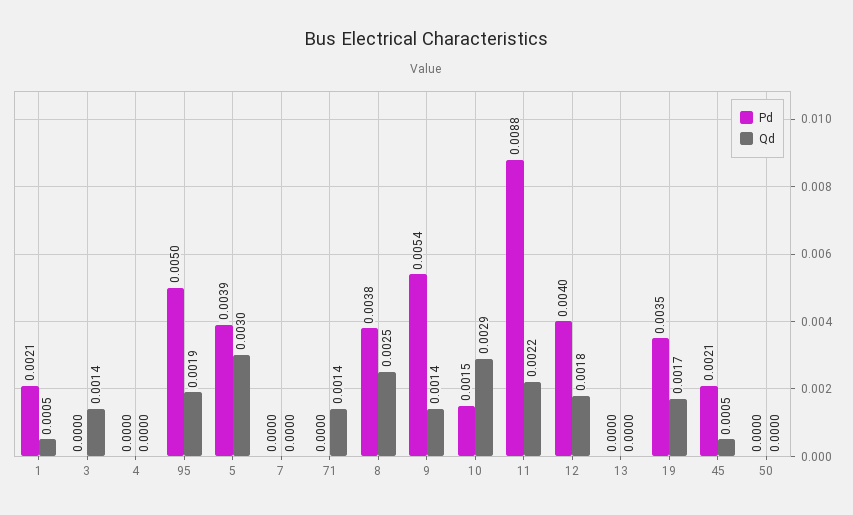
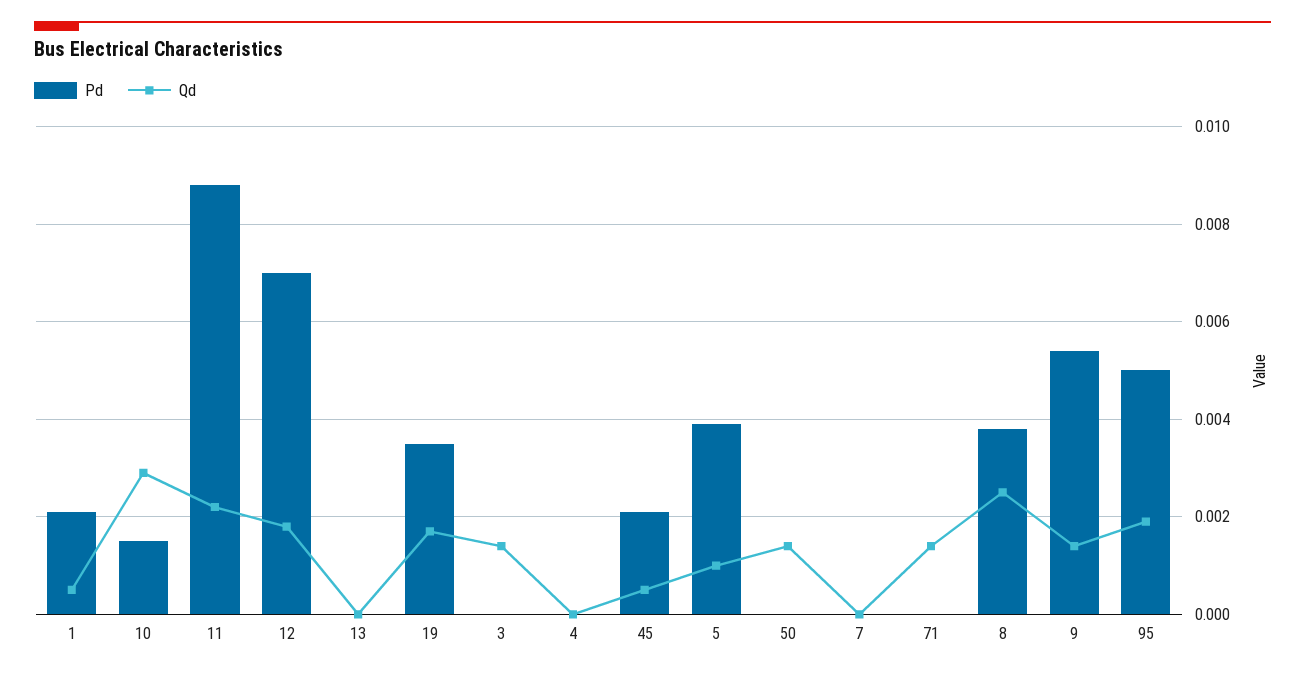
Qd, 5: 0.003 -> 0.001
Pd, 12: 0.004 -> 0.007
Qd, 50: 0 -> 0.0015

